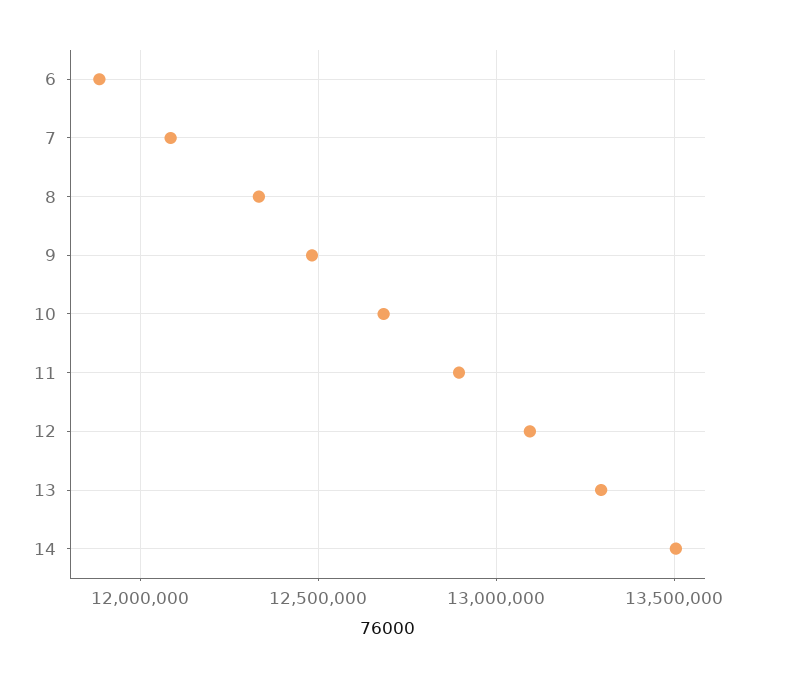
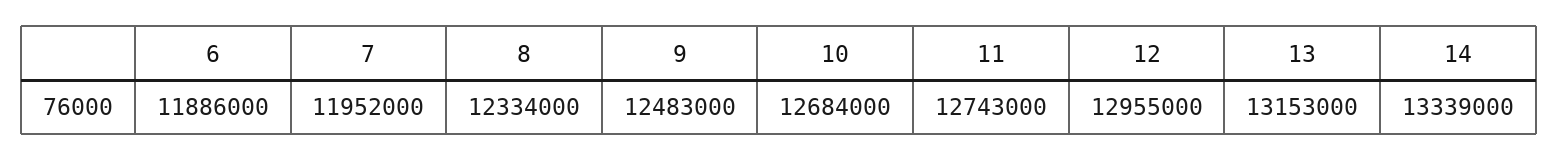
7: 12100000 -> 11952000
11: 12900000 -> 12743000
12: 13100000 -> 12955000
13: 13300000 -> 13153000
14: 13500000 -> 13339000

